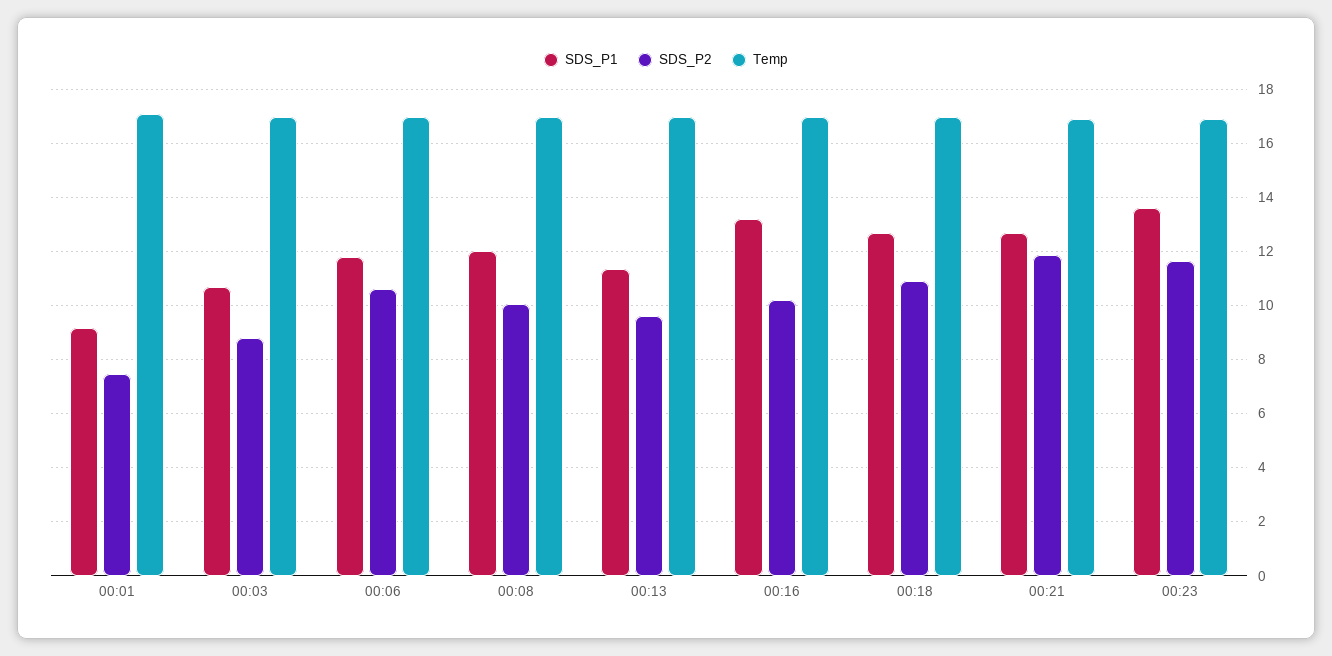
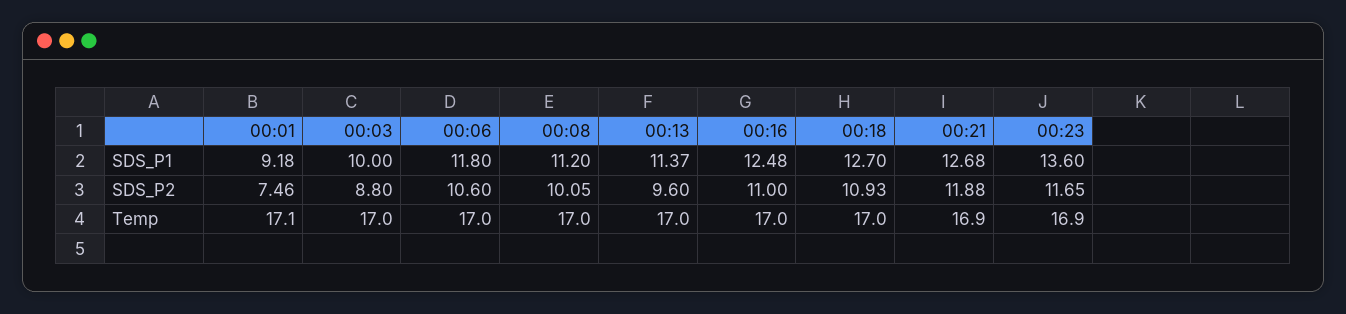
SDS_P1, 00:03: 10.75 -> 10
SDS_P1, 00:08: 12 -> 11.2
SDS_P1, 00:16: 13.25 -> 12.48
SDS_P2, 00:16: 10.25 -> 11

